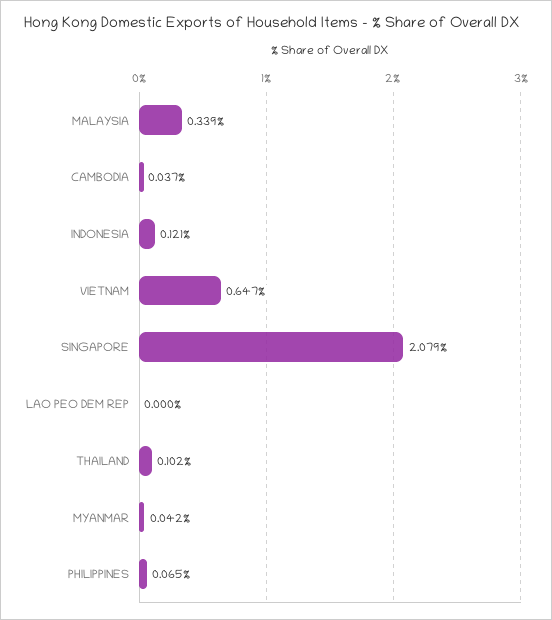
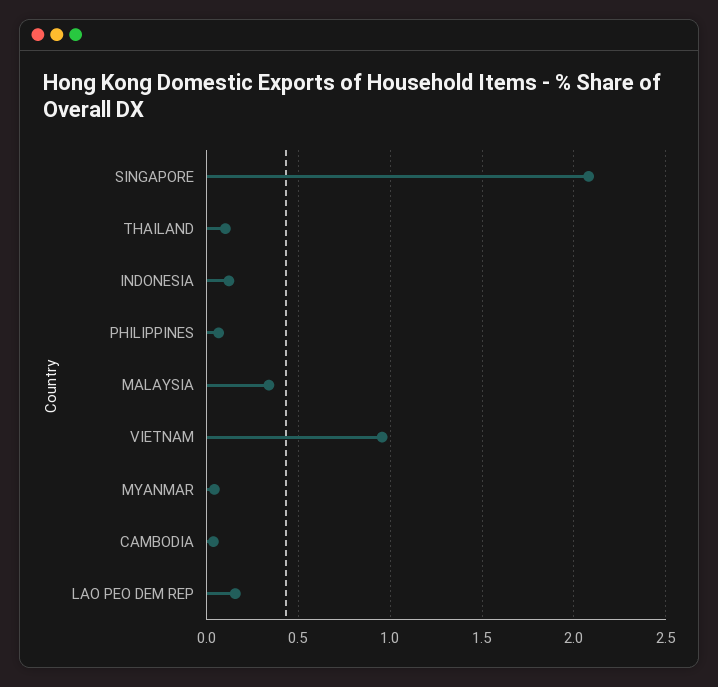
VIETNAM: 0.647 -> 0.95
LAO PEO DEM REP: 0 -> 0.15

